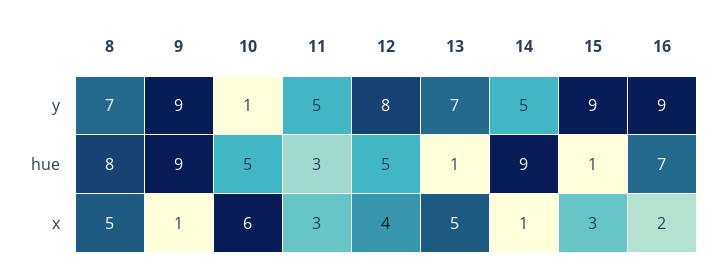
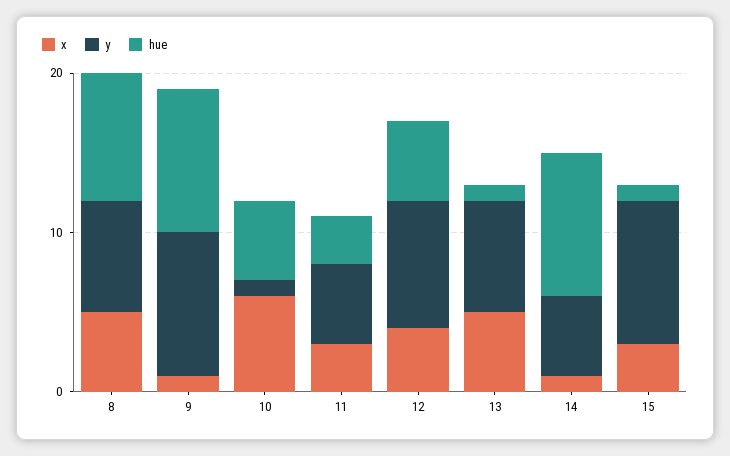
y, 16: 9 -> none
hue, 16: 7 -> none
x, 16: 2 -> none

